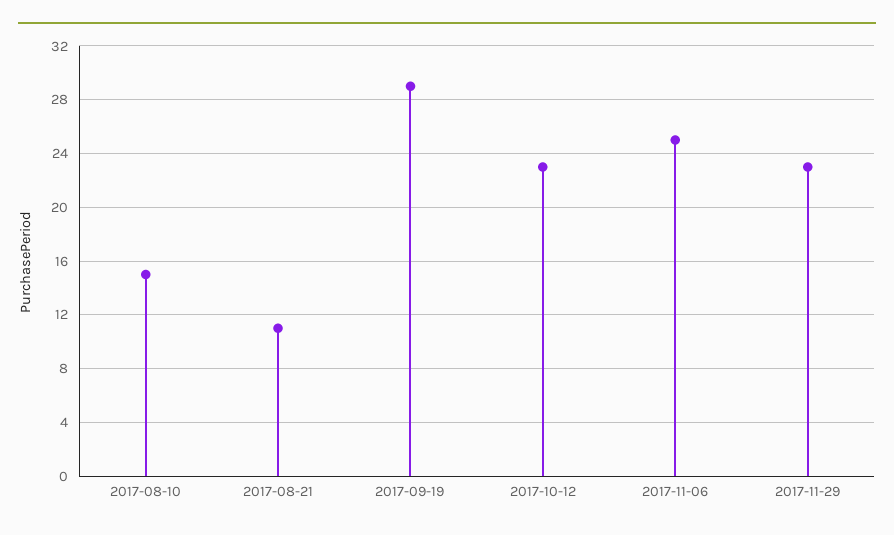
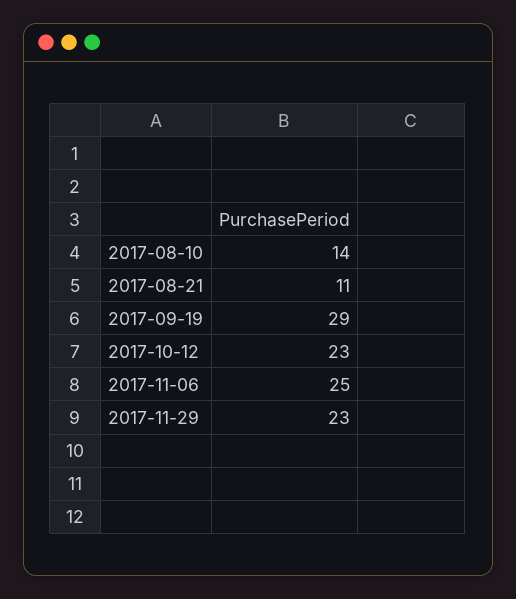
2017-08-10: 15 -> 14

